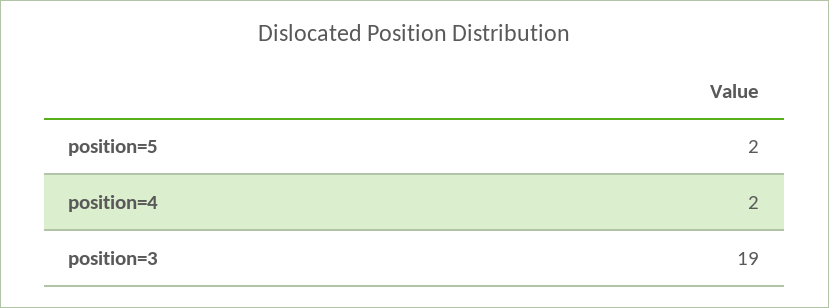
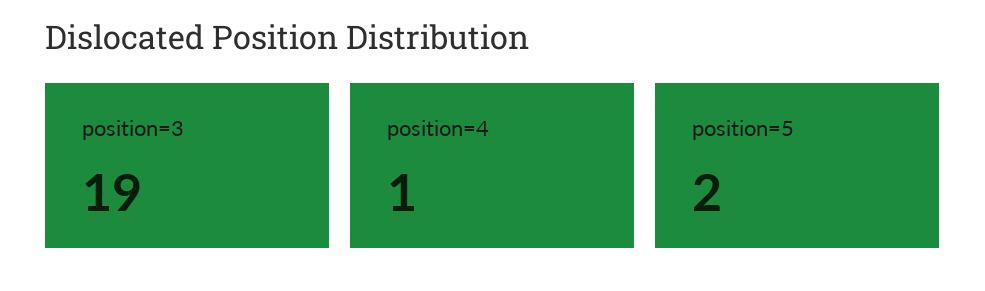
position=4: 2 -> 1

